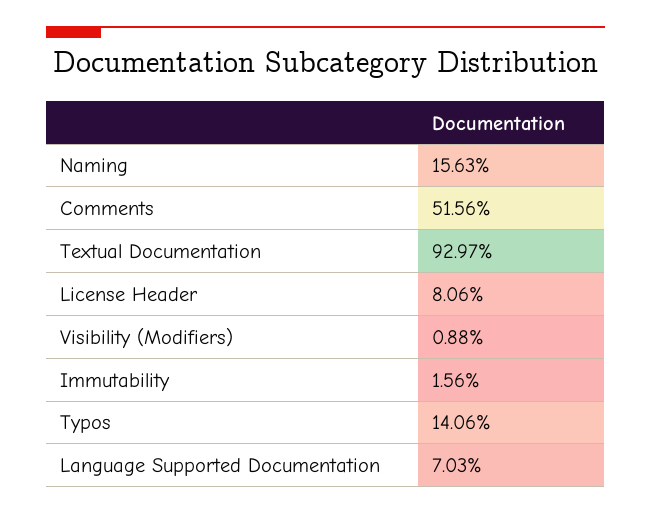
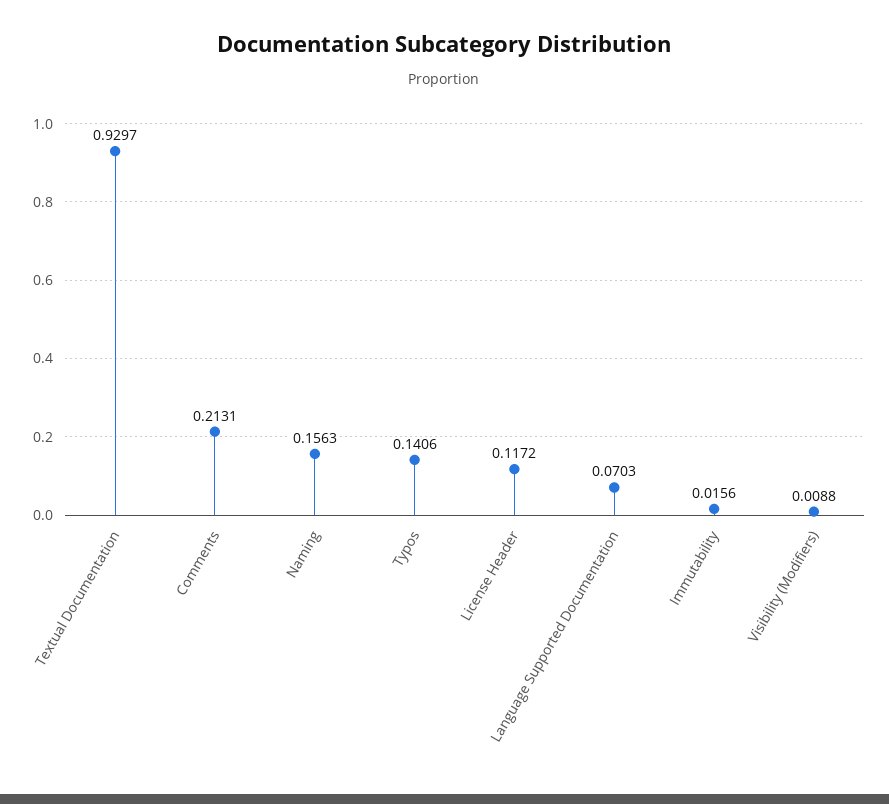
Comments: 0.5156 -> 0.2131
License Header: 0.0806 -> 0.1172

